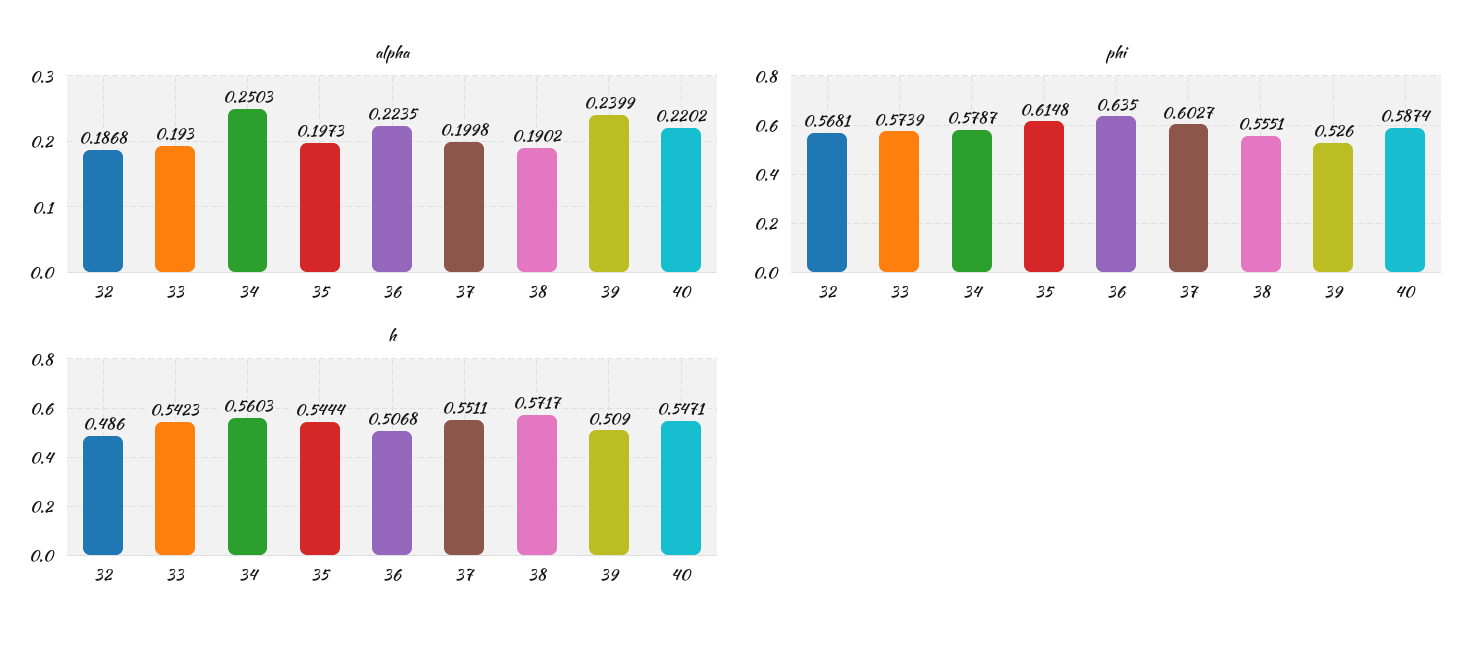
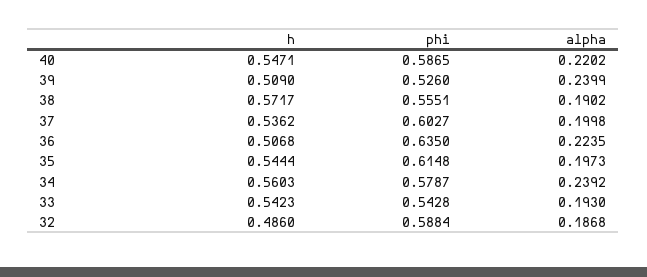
alpha, 34: 0.2503 -> 0.2392
phi, 32: 0.5681 -> 0.5884
phi, 33: 0.5739 -> 0.5428
phi, 40: 0.5874 -> 0.5865
h, 37: 0.5511 -> 0.5362

